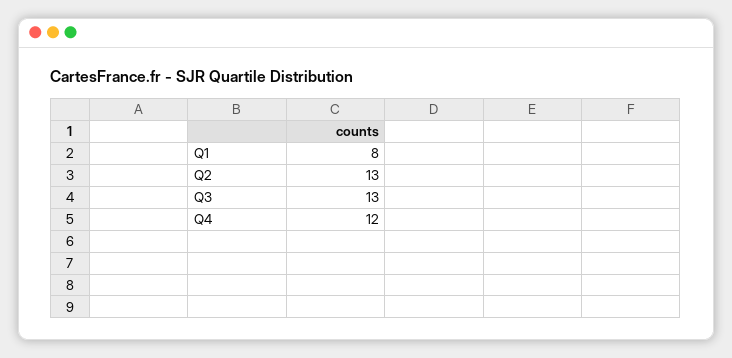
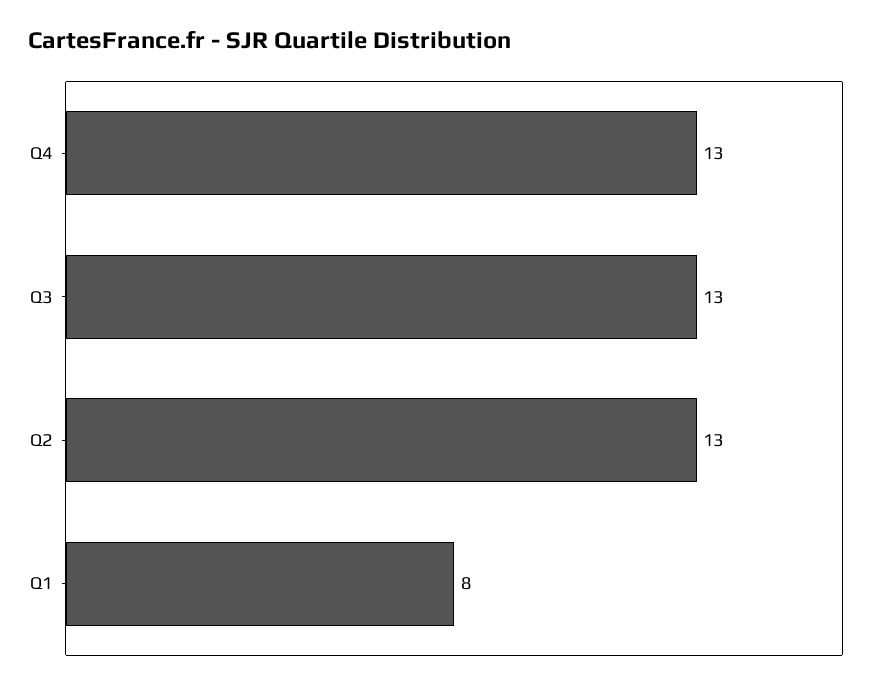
Q4: 12 -> 13

